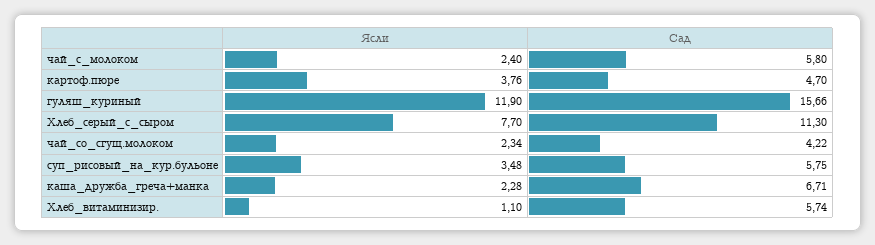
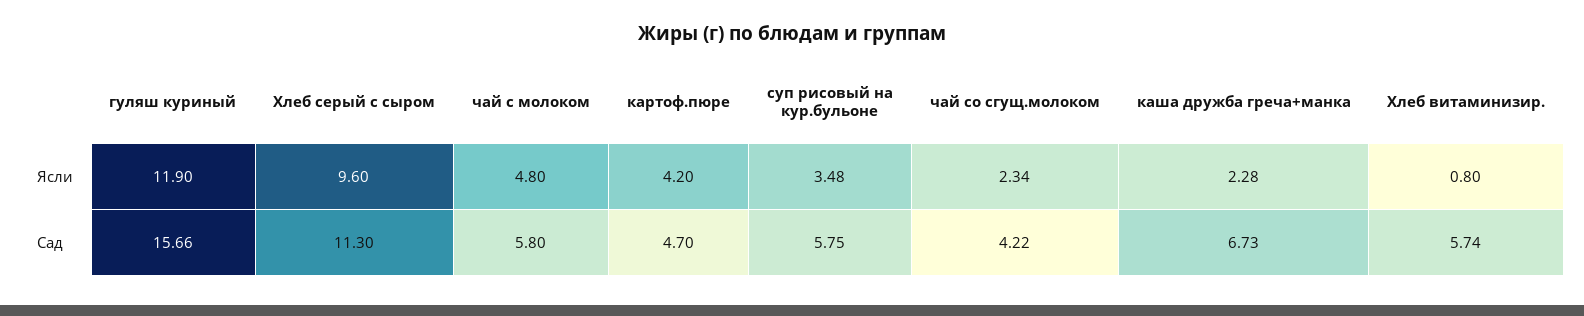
Ясли, чай_с_молоком: 2.4 -> 4.8
Ясли, картоф.пюре: 3.76 -> 4.2
Ясли, Хлеб_серый_с_сыром: 7.7 -> 9.6
Сад, каша_дружба_греча+манка: 6.71 -> 6.73
Ясли, Хлеб_витаминизир.: 1.1 -> 0.8

